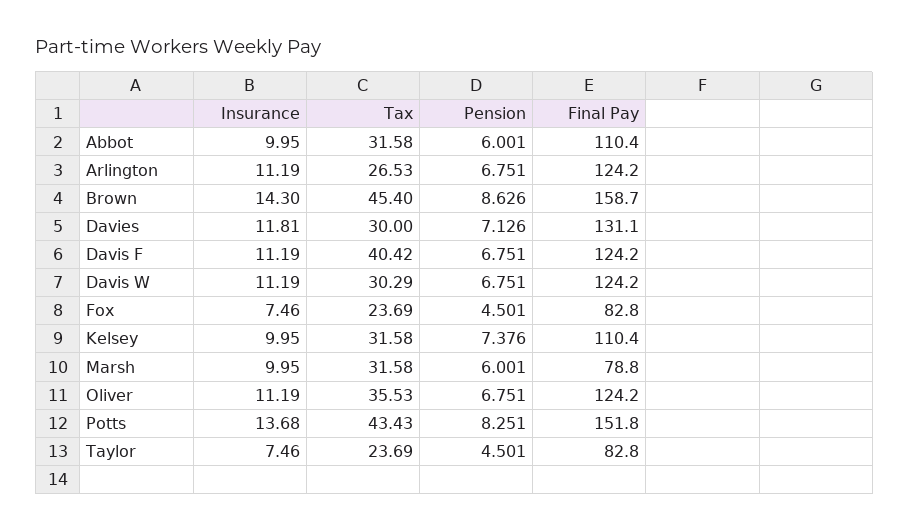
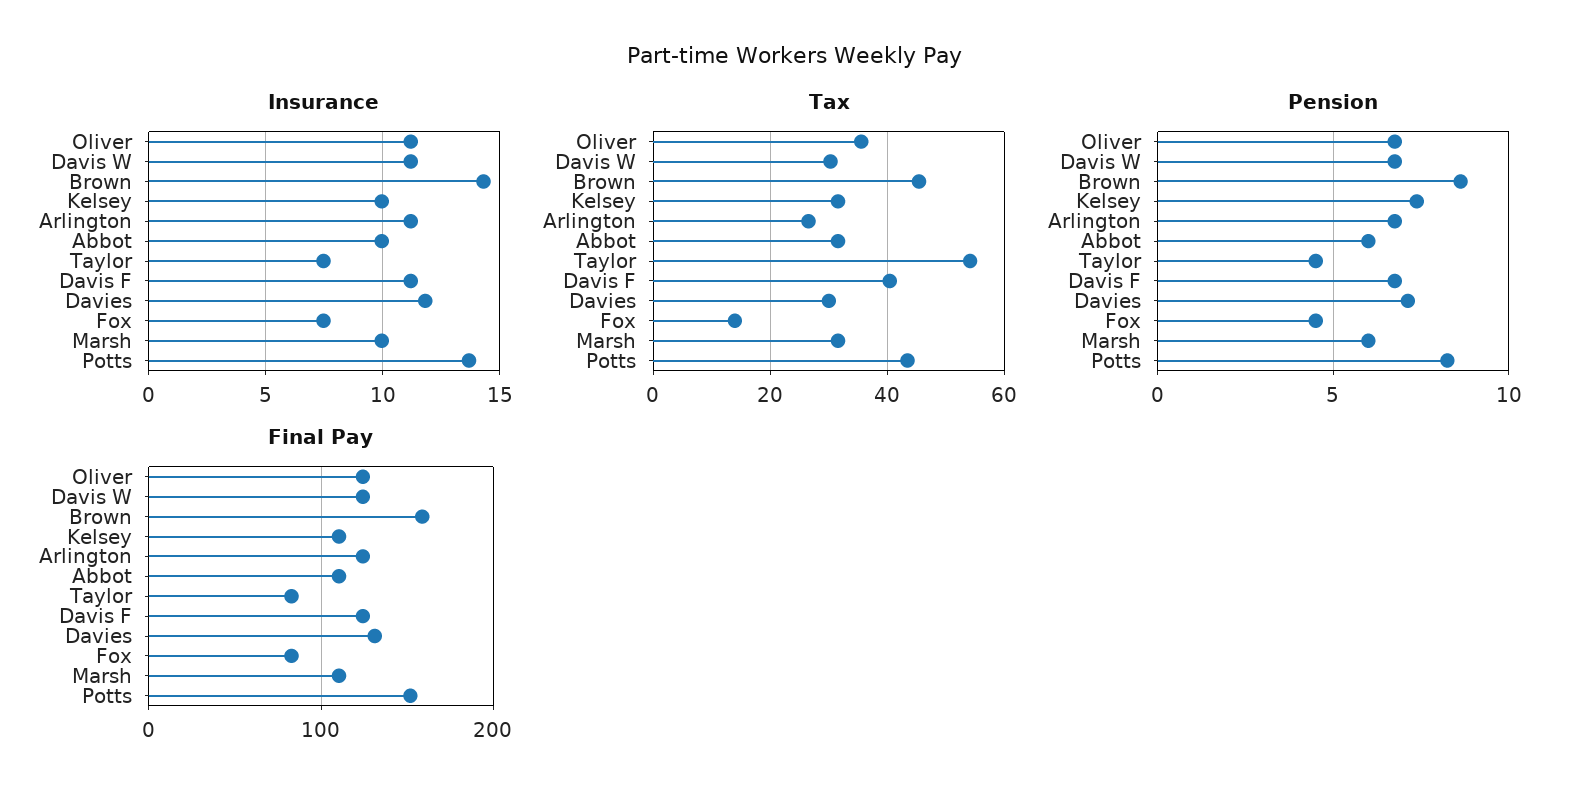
Tax, Fox: 23.69 -> 14
Final Pay, Marsh: 78.8 -> 110
Tax, Taylor: 23.69 -> 54

